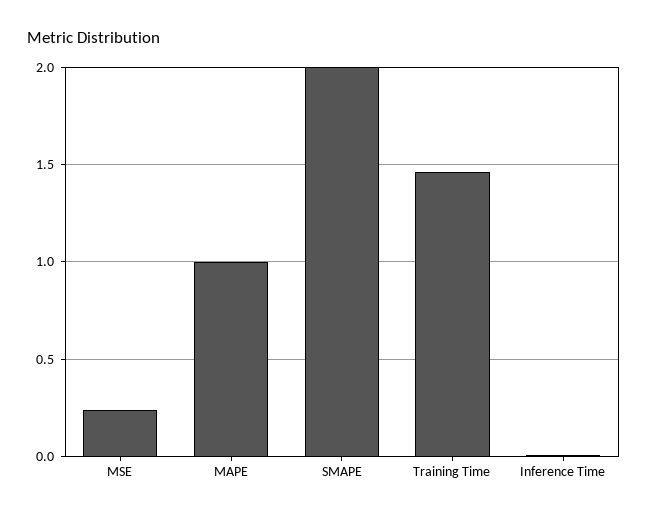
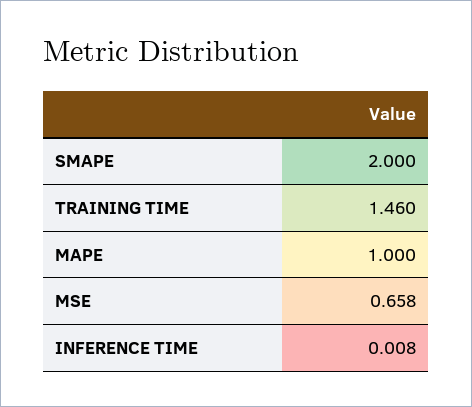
MSE: 0.25 -> 0.658

